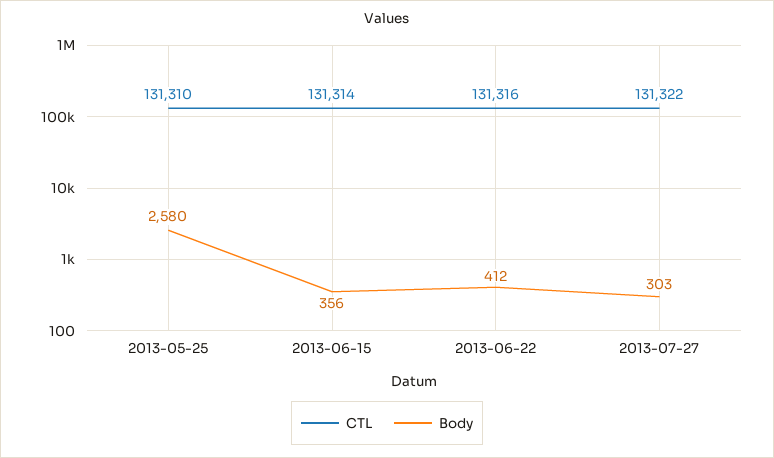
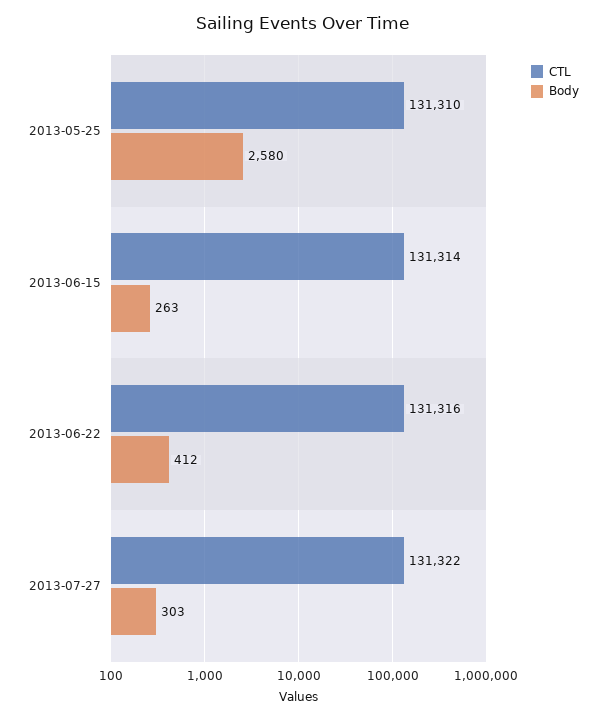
Body, 2013-06-15: 356 -> 263

